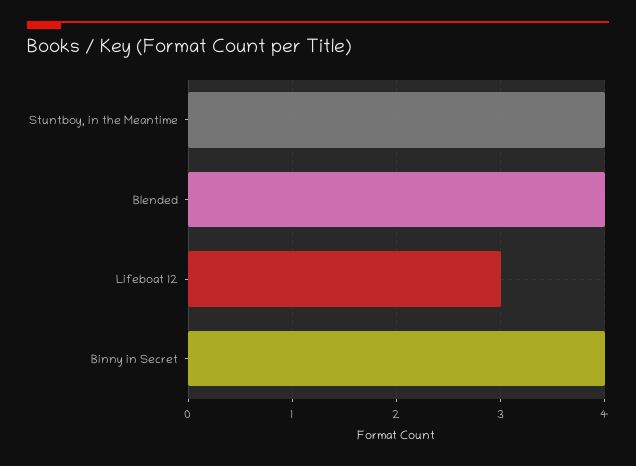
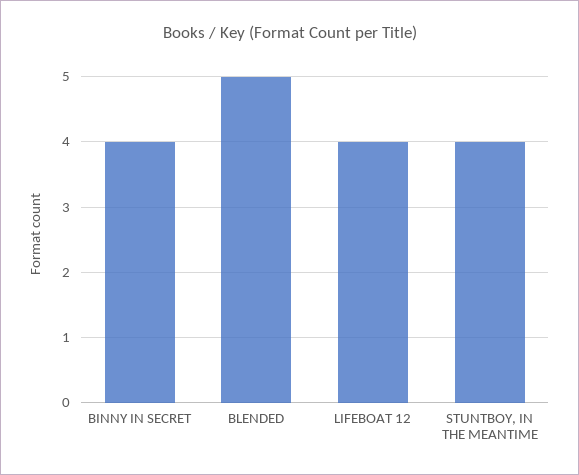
Blended: 4 -> 5
Lifeboat 12: 3 -> 4

